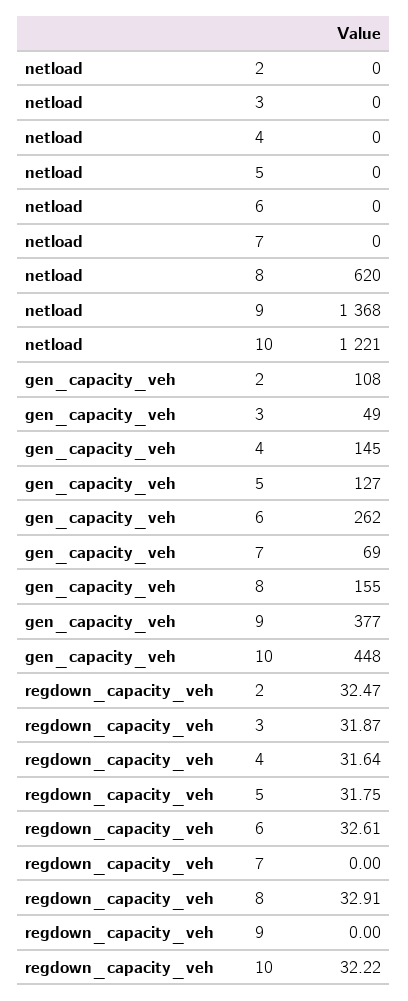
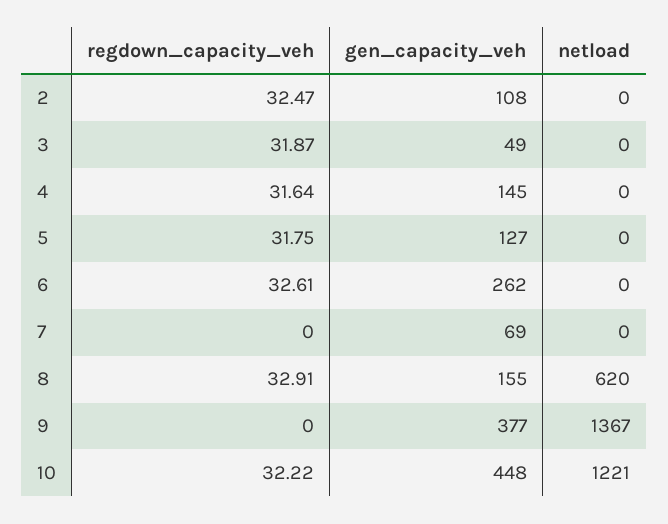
netload, 9: 1368 -> 1367

